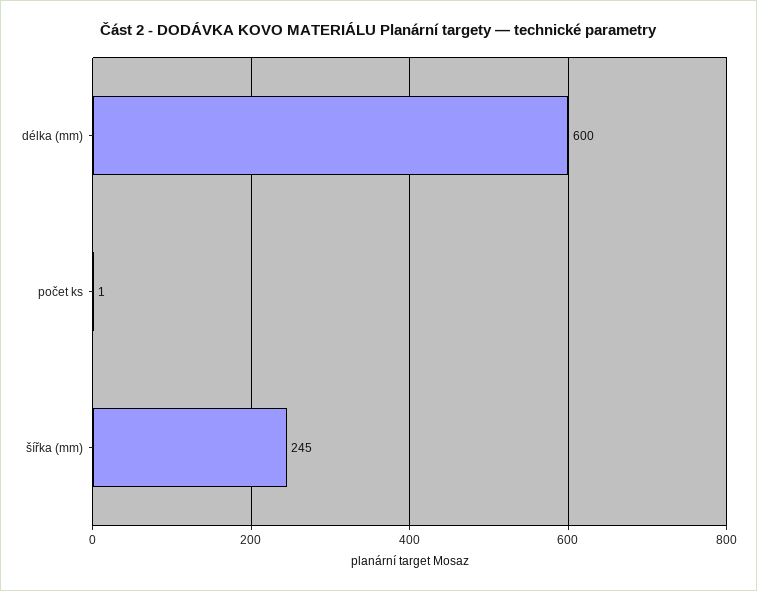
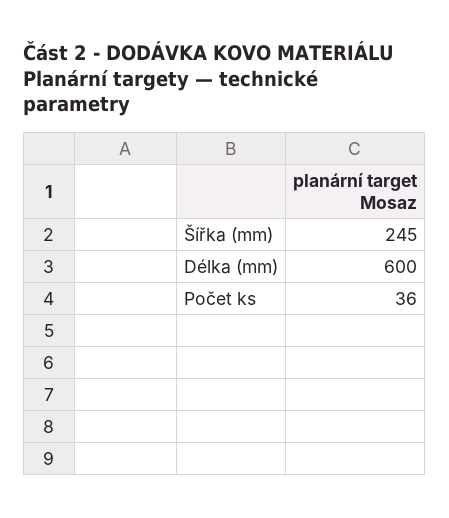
počet ks: 1 -> 36

